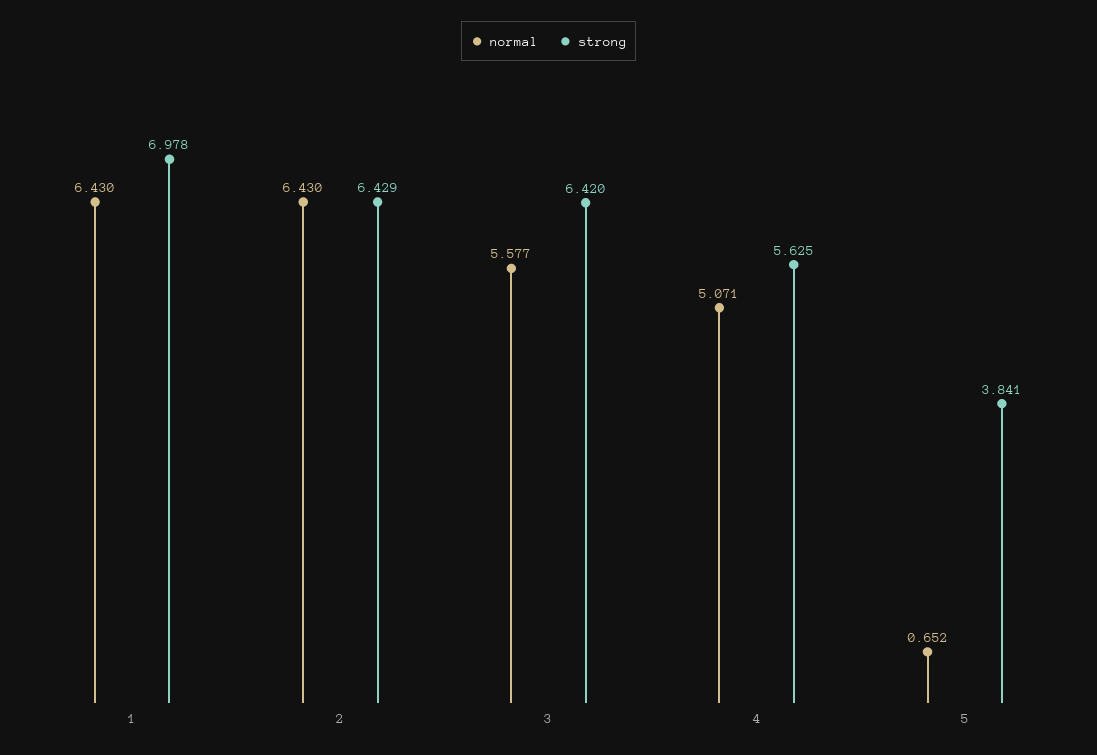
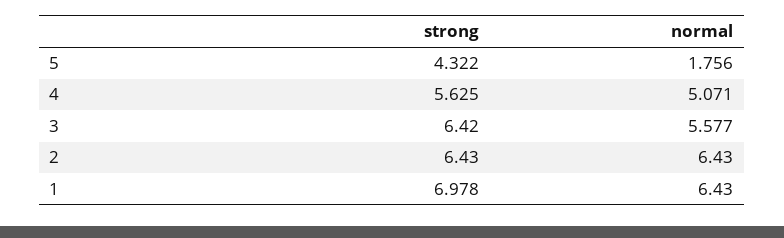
strong, 2: 6.429 -> 6.43
normal, 5: 0.652 -> 1.756
strong, 5: 3.841 -> 4.322

